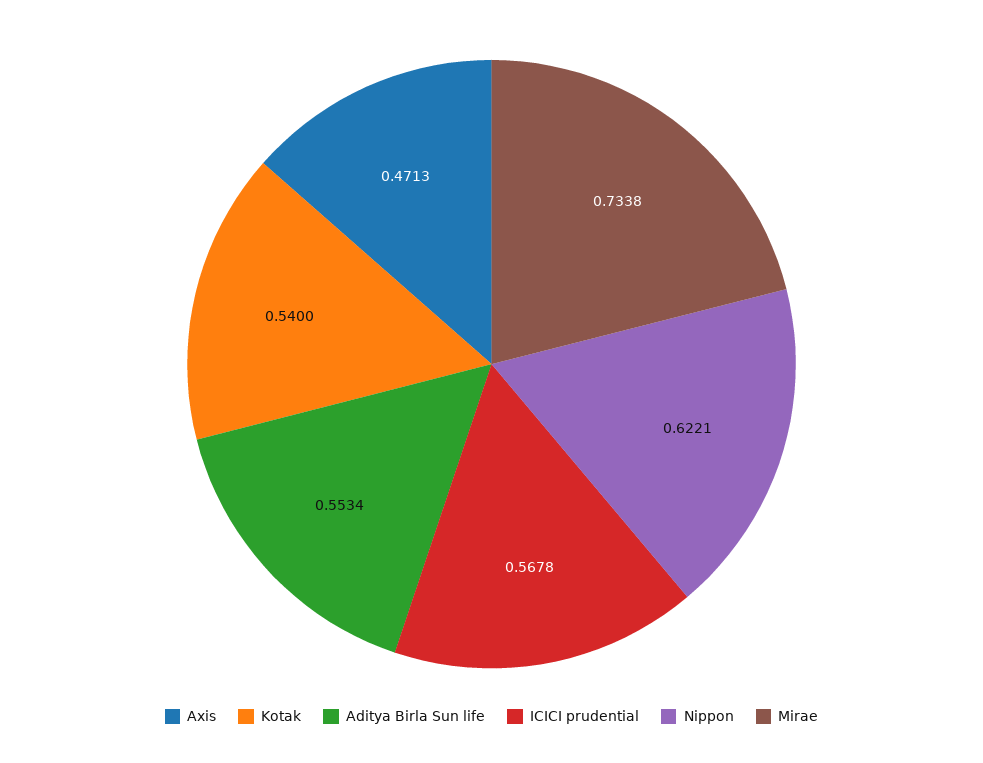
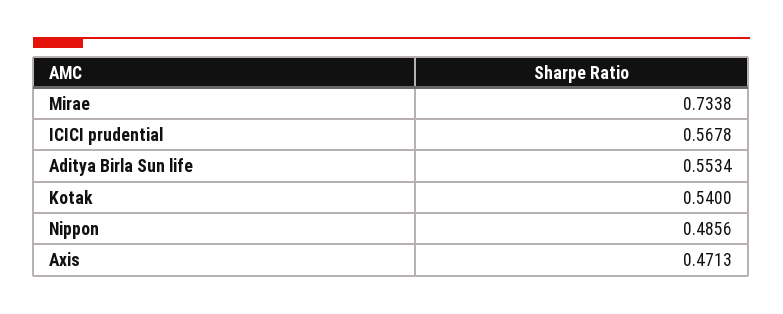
Nippon: 0.6221 -> 0.4856

